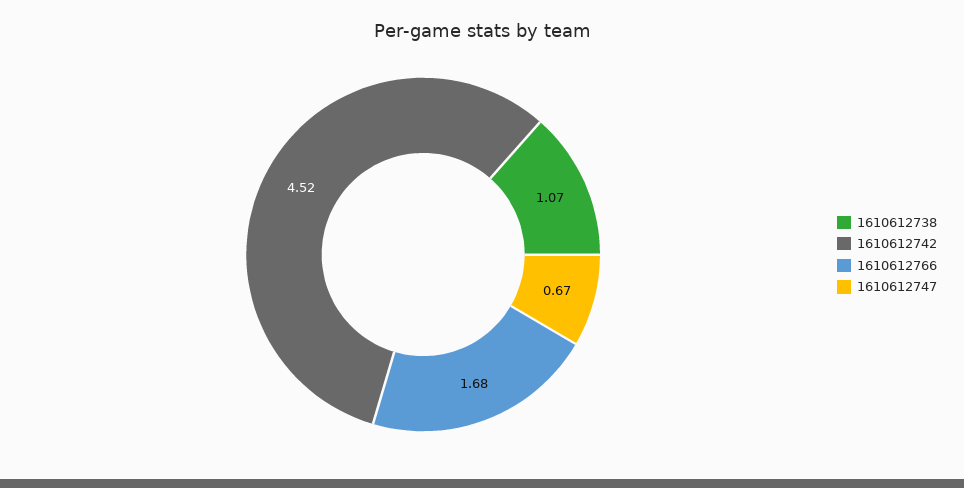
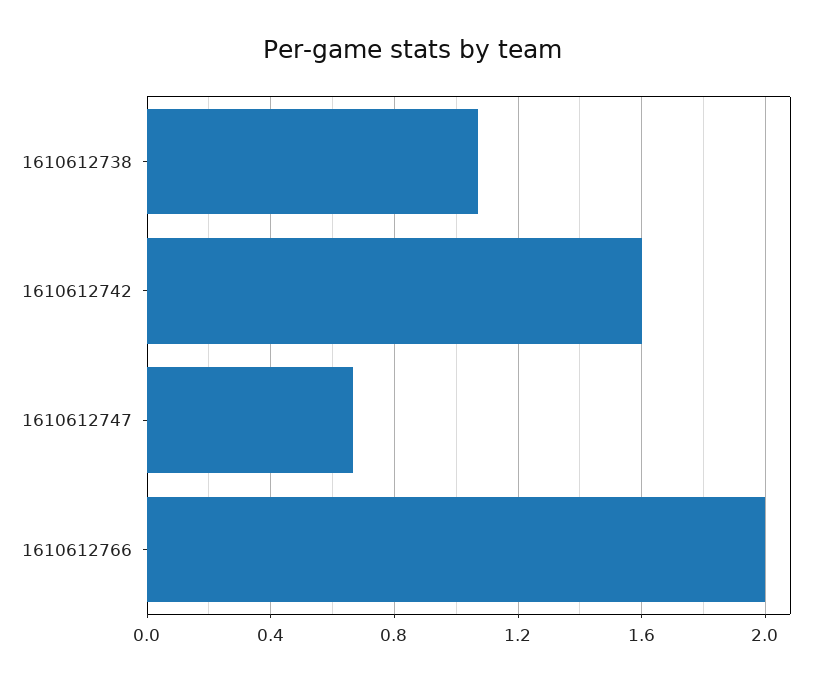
1610612742: 4.52 -> 1.6
1610612766: 1.68 -> 2

